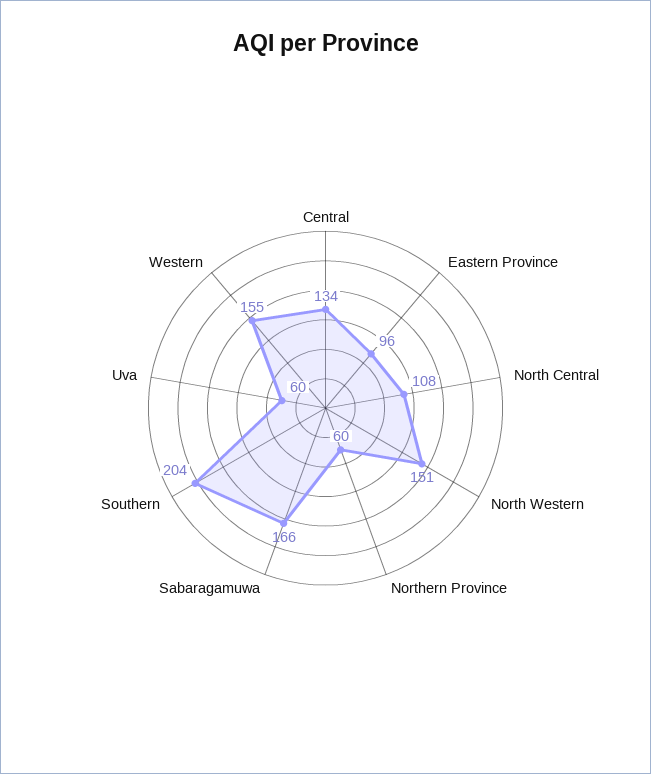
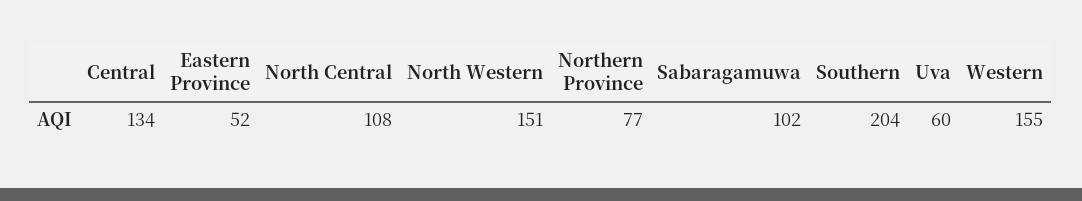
Eastern Province: 96 -> 52
Northern Province: 60 -> 77
Sabaragamuwa: 166 -> 102

